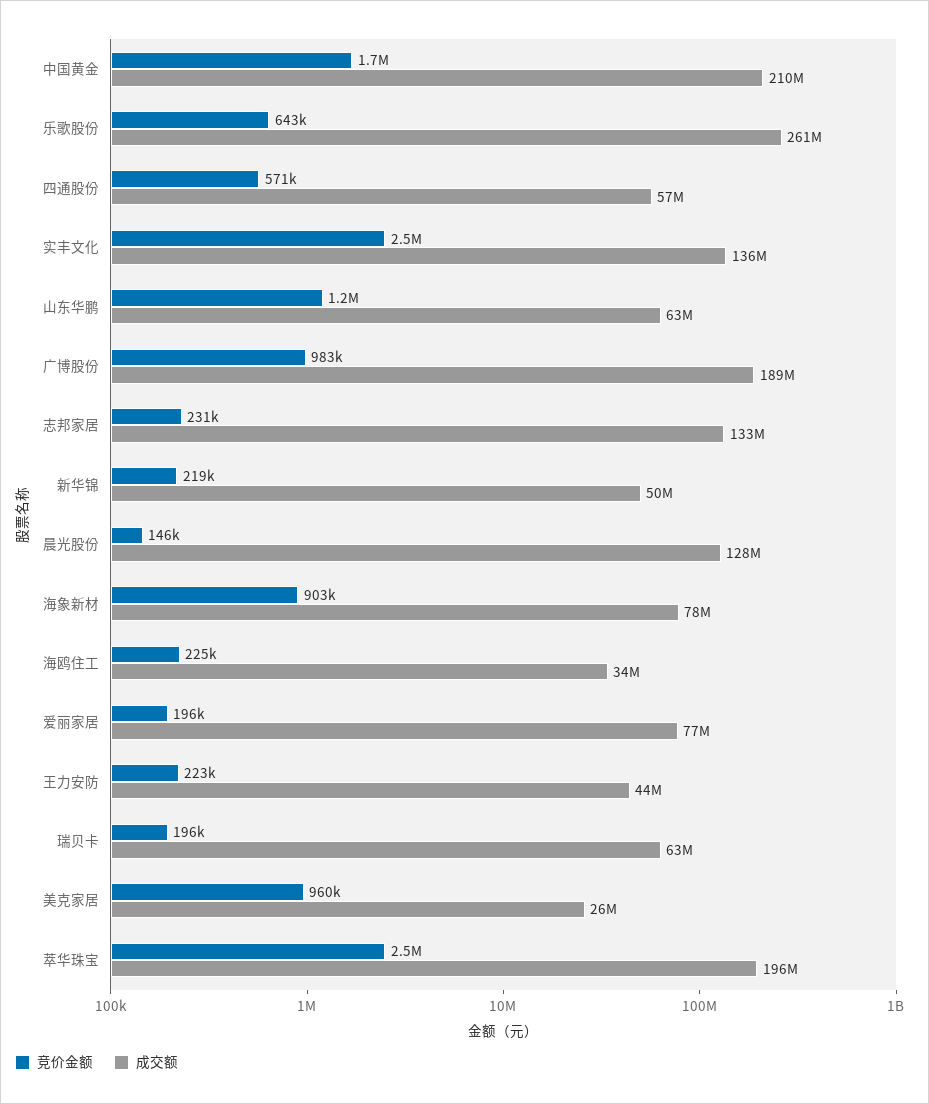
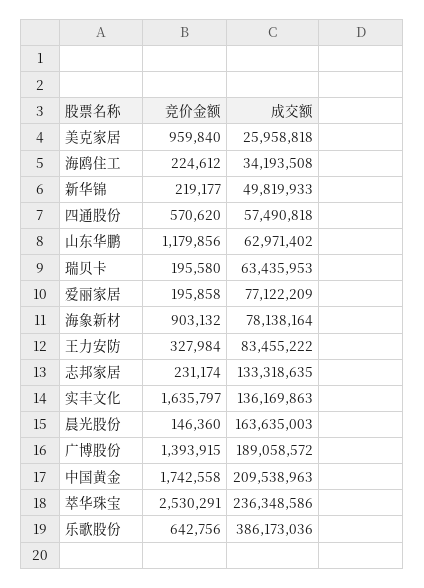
成交额, 乐歌股份: 261000000 -> 386173036
竞价金额, 实丰文化: 2500000 -> 1635797
竞价金额, 广博股份: 983000 -> 1393915
成交额, 晨光股份: 128000000 -> 163635003
竞价金额, 王力安防: 223000 -> 327984
成交额, 王力安防: 44000000 -> 83455222
成交额, 萃华珠宝: 196000000 -> 236348586

